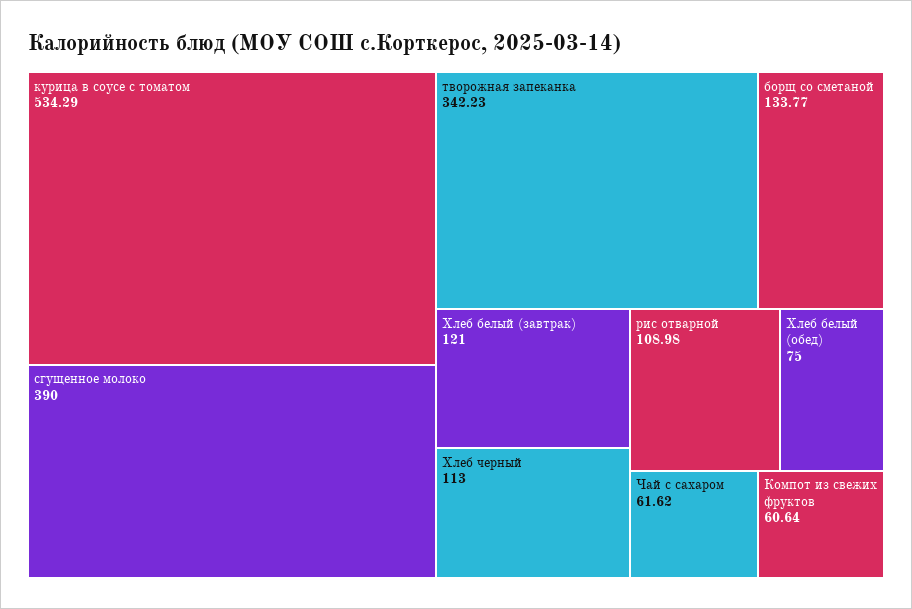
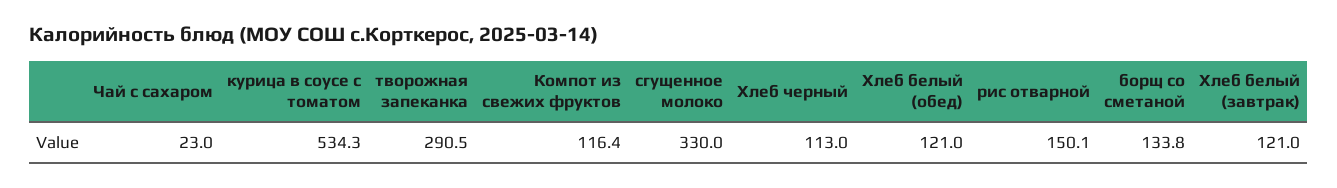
сгущенное молоко: 390 -> 330
творожная запеканка: 342.23 -> 290.5
рис отварной: 108.98 -> 150.1
Хлеб белый (обед): 75 -> 121
Чай с сахаром: 61.62 -> 23
Компот из свежих фруктов: 60.64 -> 116.4

